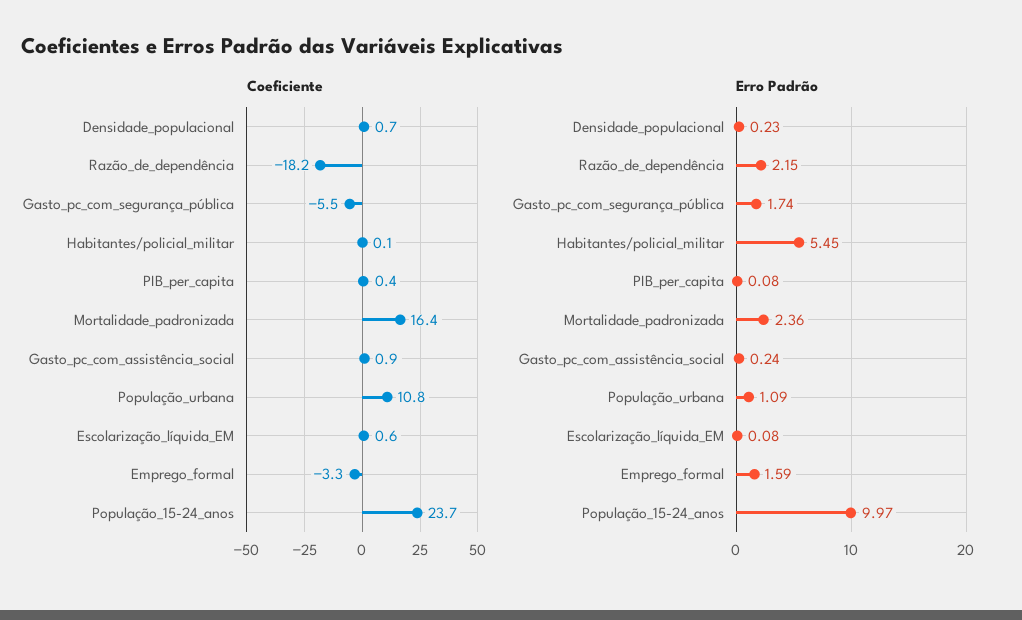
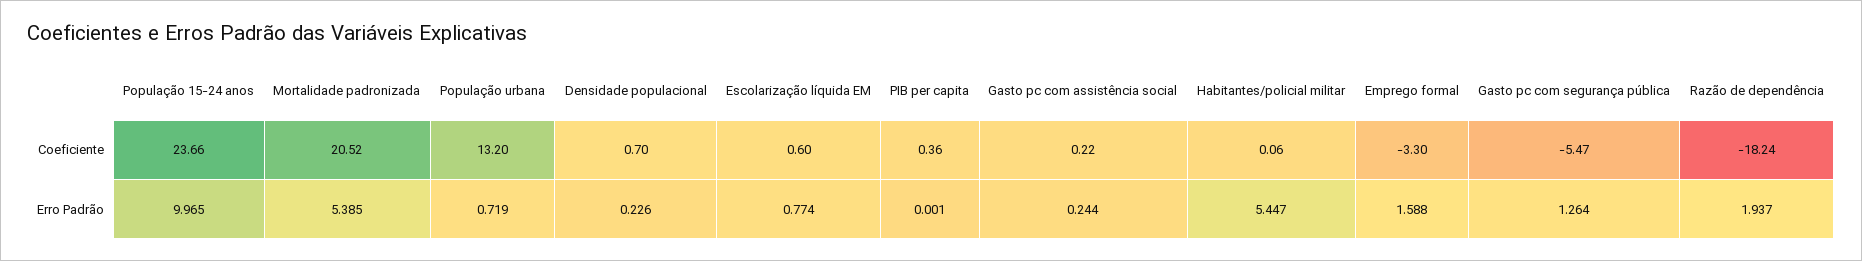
Coeficiente, Mortalidade_padronizada: 16.4 -> 20.52
Coeficiente, Gasto_pc_com_assistência_social: 0.9 -> 0.22
Coeficiente, População_urbana: 10.8 -> 13.2
Erro Padrão, Razão_de_dependência: 2.15 -> 1.937
Erro Padrão, Gasto_pc_com_segurança_pública: 1.74 -> 1.264
Erro Padrão, PIB_per_capita: 0.08 -> 0.001
Erro Padrão, Mortalidade_padronizada: 2.36 -> 5.385
Erro Padrão, População_urbana: 1.09 -> 0.719
Erro Padrão, Escolarização_líquida_EM: 0.08 -> 0.774

